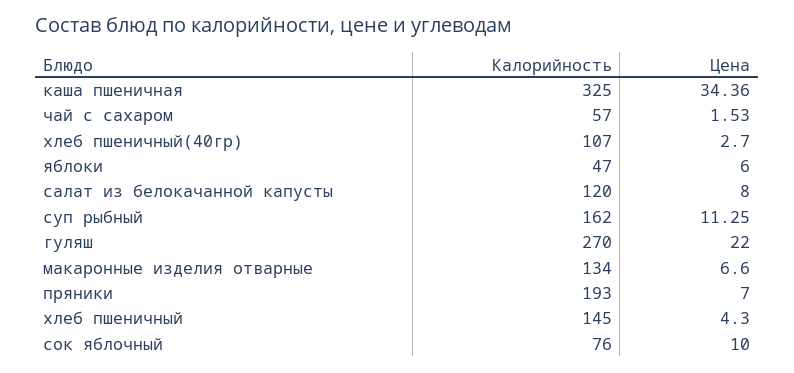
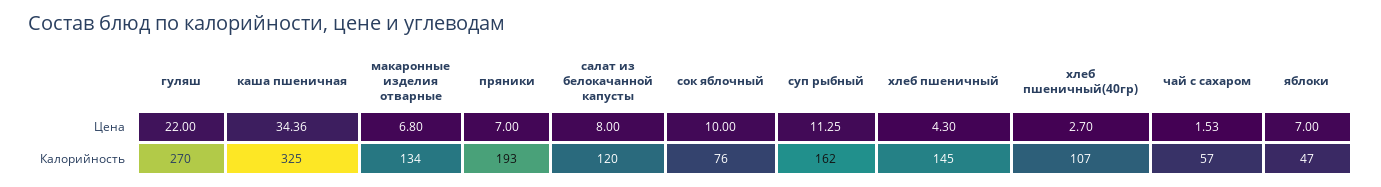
Цена, яблоки: 6 -> 7
Цена, макаронные изделия отварные: 6.6 -> 6.8

